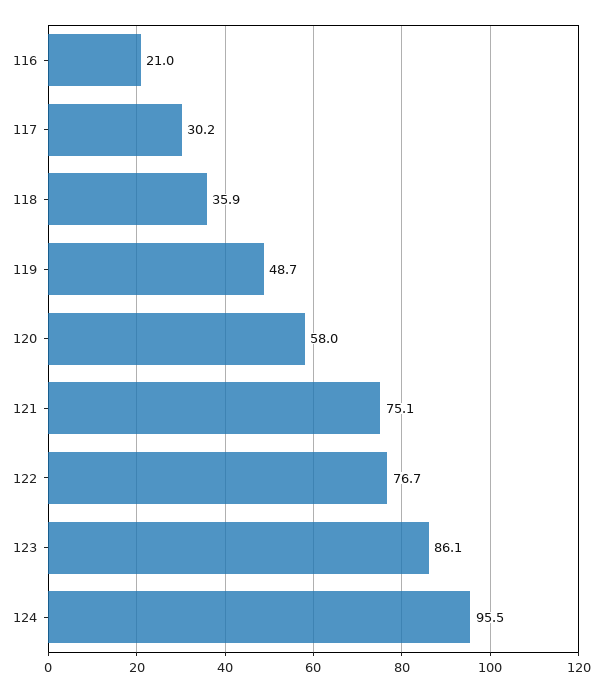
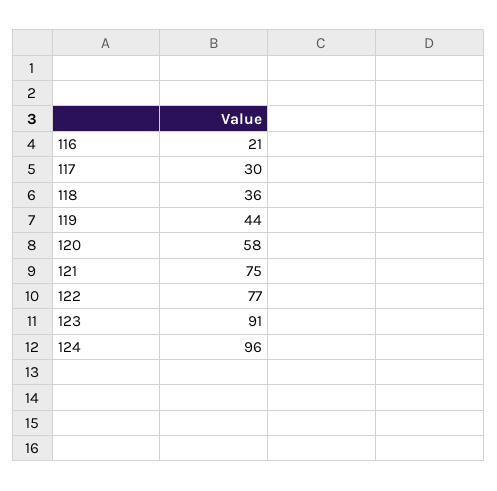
119: 48.7 -> 44
123: 86.1 -> 91

